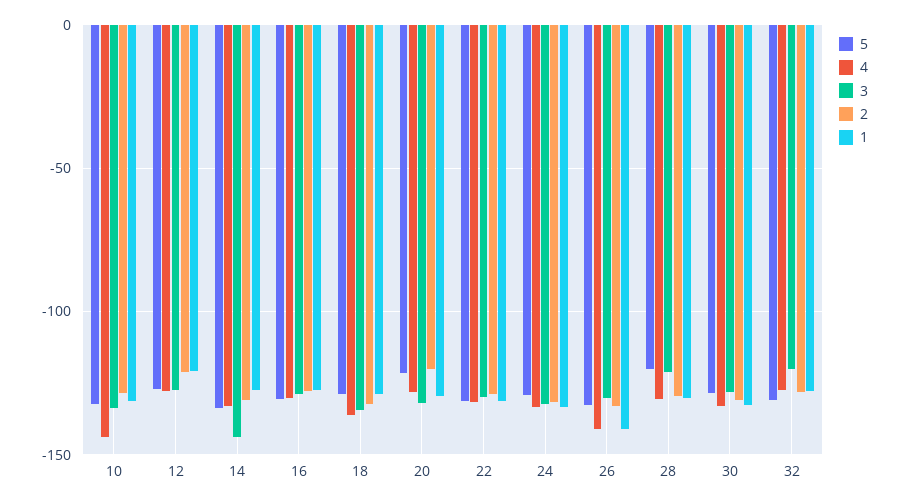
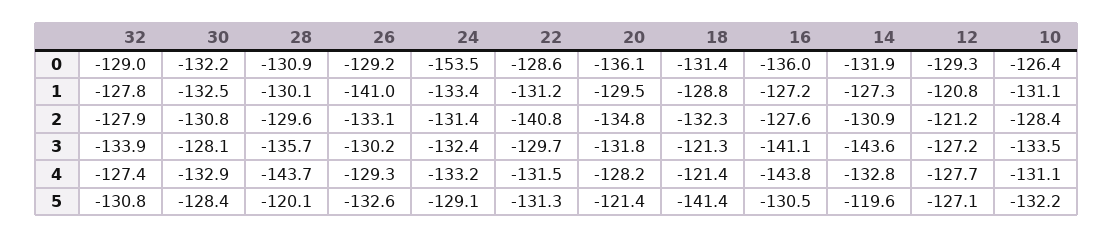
4, 10: -145 -> -131.1
5, 14: -135 -> -119.6
4, 16: -130 -> -143.8
3, 16: -130 -> -141.1
5, 18: -130 -> -141.4
4, 18: -135 -> -121.4
3, 18: -135 -> -121.3
2, 20: -120 -> -134.8
2, 22: -130 -> -140.8
4, 26: -140 -> -129.3
4, 28: -130 -> -143.7
3, 28: -120 -> -135.7
3, 32: -120 -> -133.9
0, 32: none -> -129
0, 30: none -> -132.2
0, 28: none -> -130.9
0, 26: none -> -129.2
0, 24: none -> -153.5
0, 22: none -> -128.6
0, 20: none -> -136.1
0, 18: none -> -131.4
0, 16: none -> -136
0, 14: none -> -131.9
0, 12: none -> -129.3
0, 10: none -> -126.4

